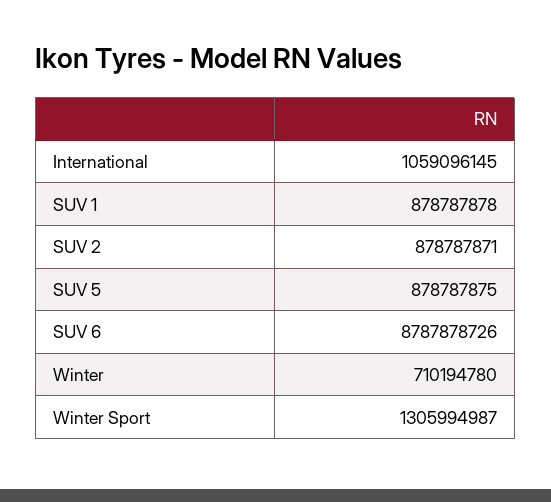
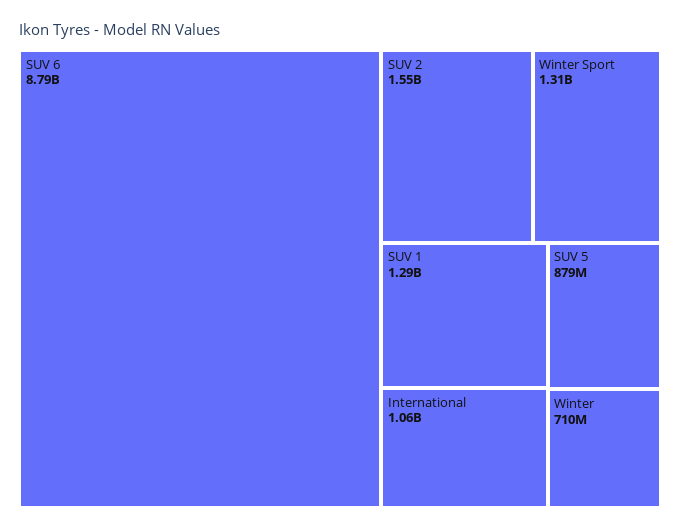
SUV 1: 878787878 -> 1290000000
SUV 2: 878787871 -> 1550000000

